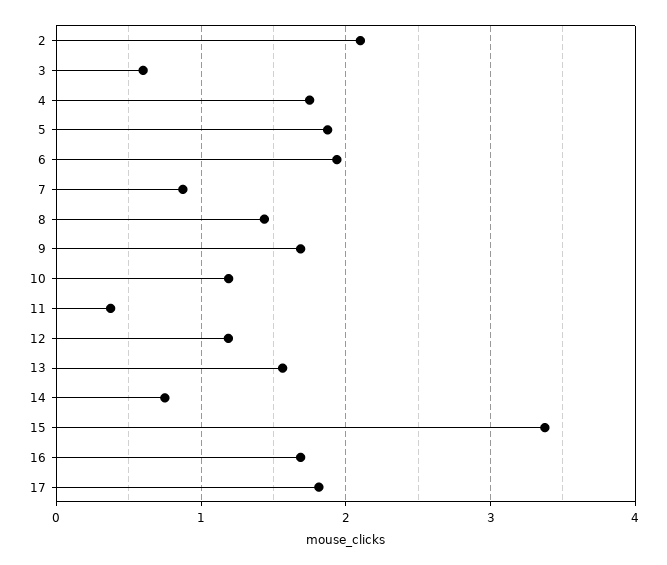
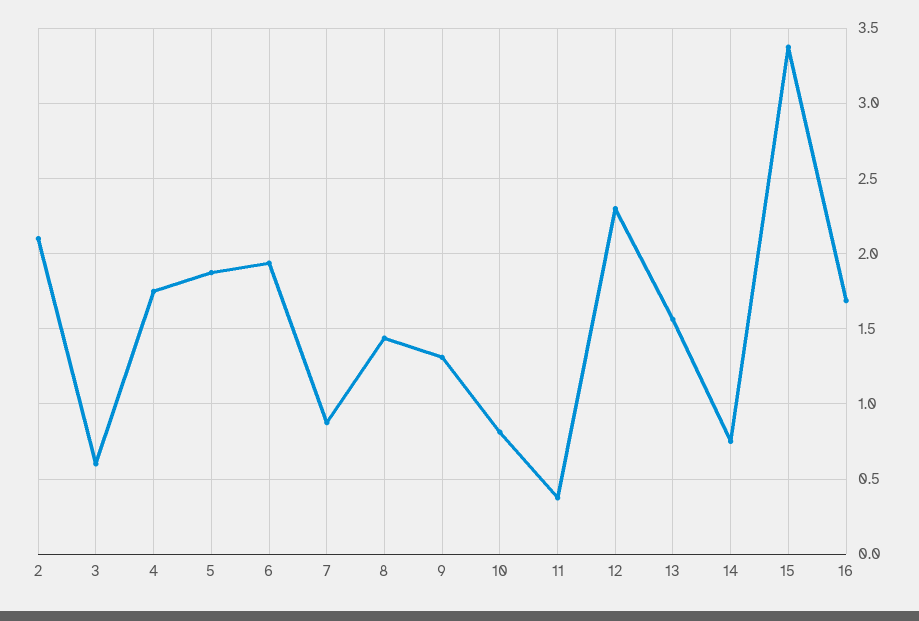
9: 1.7 -> 1.3
10: 1.2 -> 0.8
12: 1.2 -> 2.3
17: 1.8 -> none

